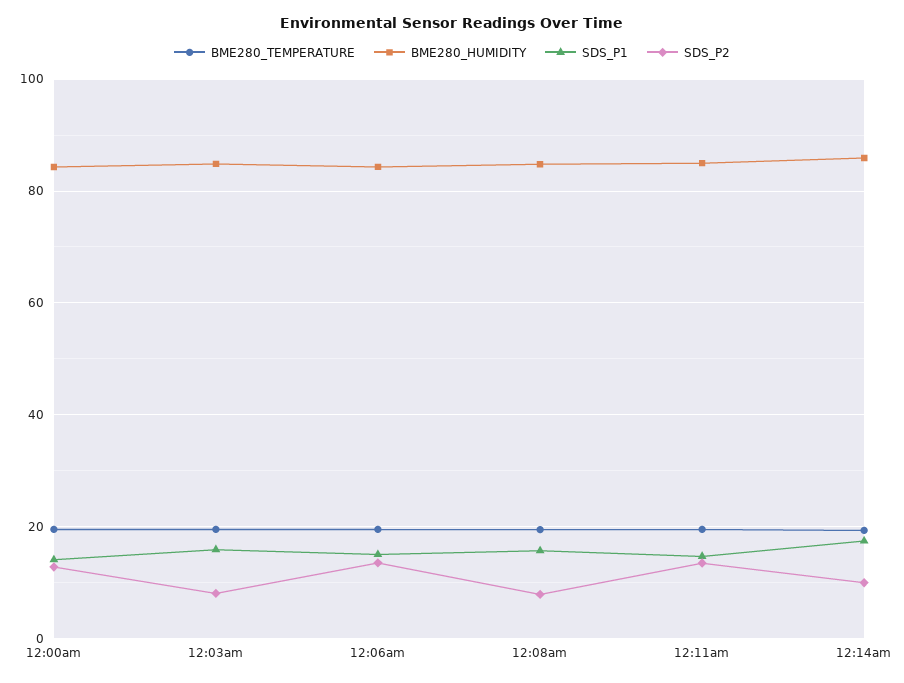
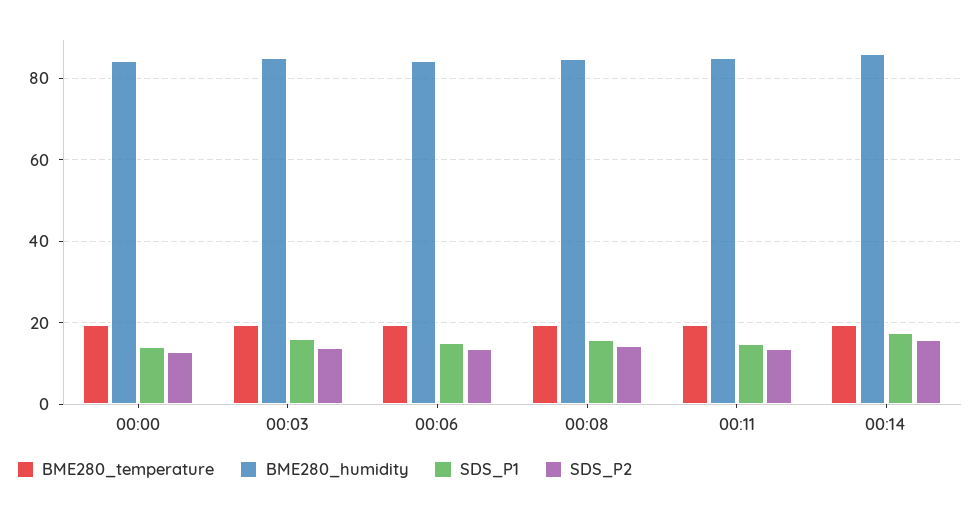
SDS_P2, 12:03am: 8 -> 14
SDS_P2, 12:08am: 8 -> 14
SDS_P2, 12:14am: 10 -> 16

